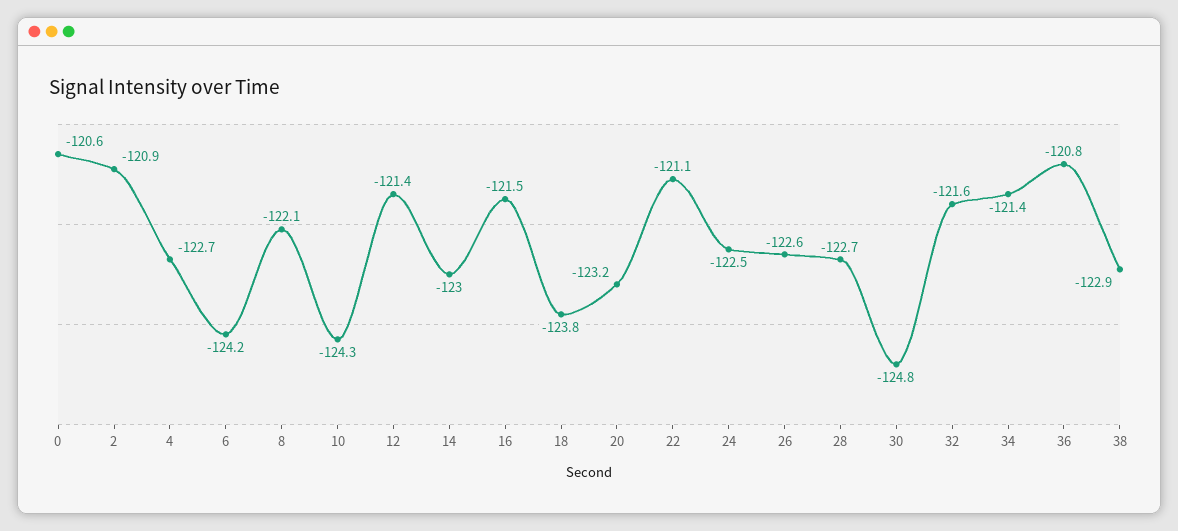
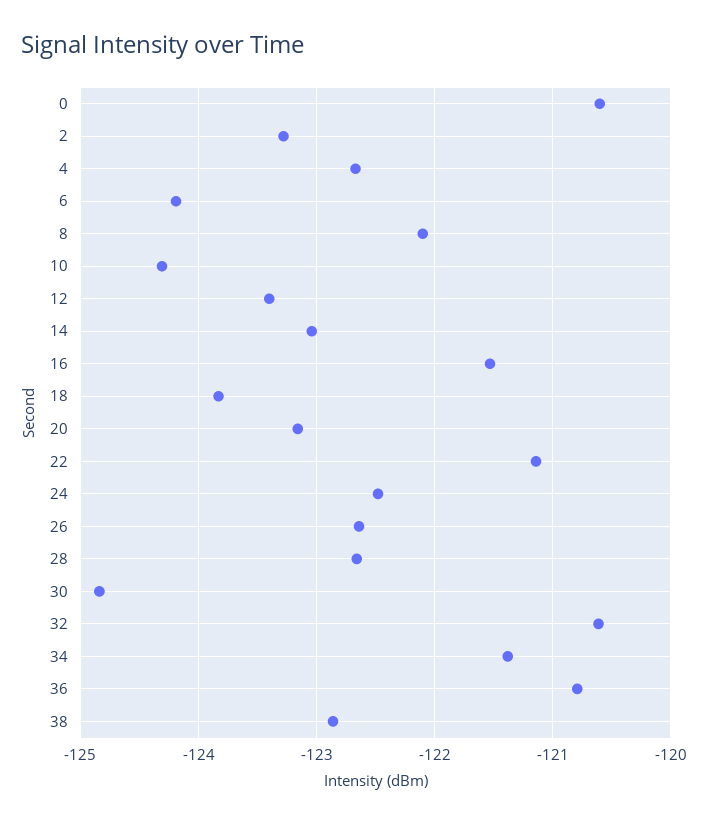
2: -120.9 -> -123.3
12: -121.4 -> -123.4
32: -121.6 -> -120.6

